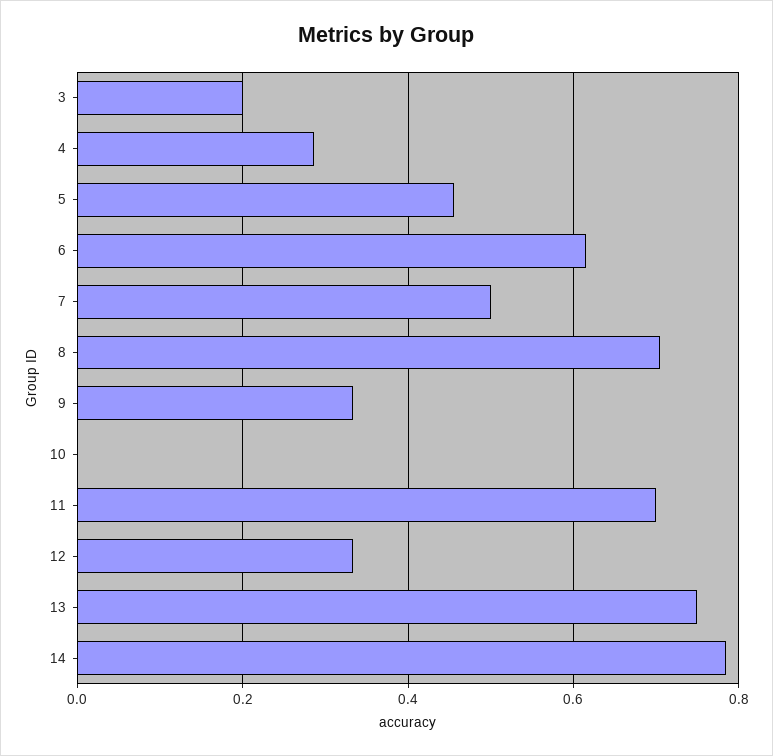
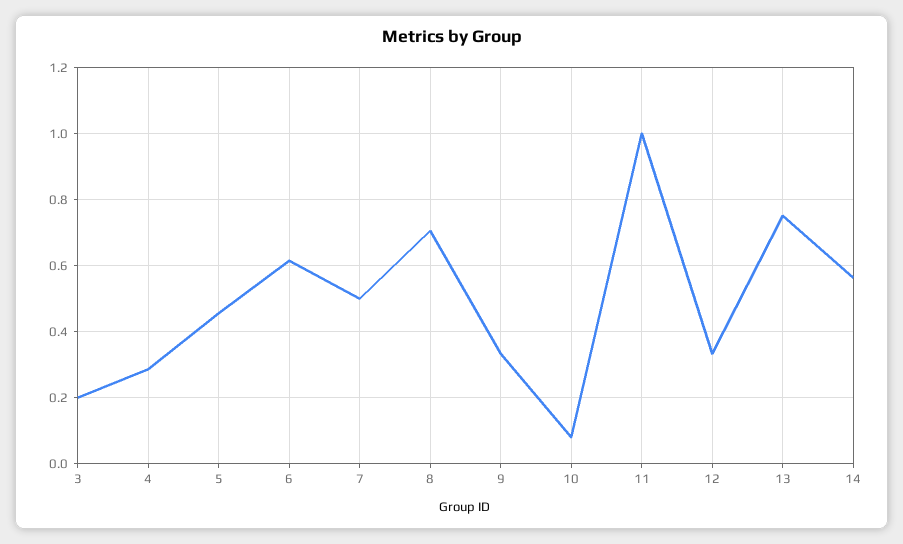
10: 0 -> 0.08
11: 0.7 -> 1
14: 0.78 -> 0.56

